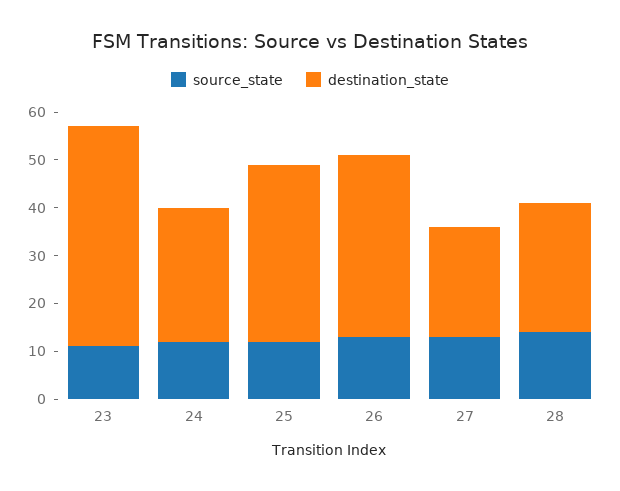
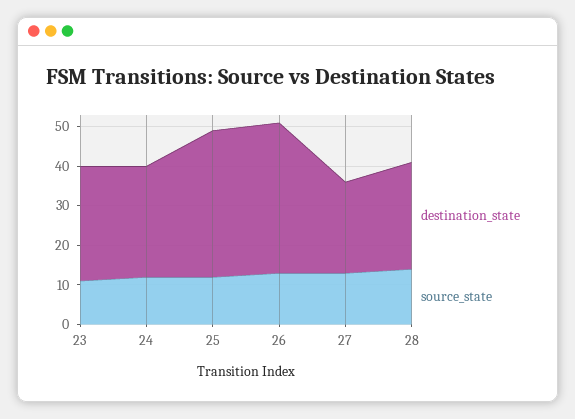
destination_state, 23: 45 -> 30

